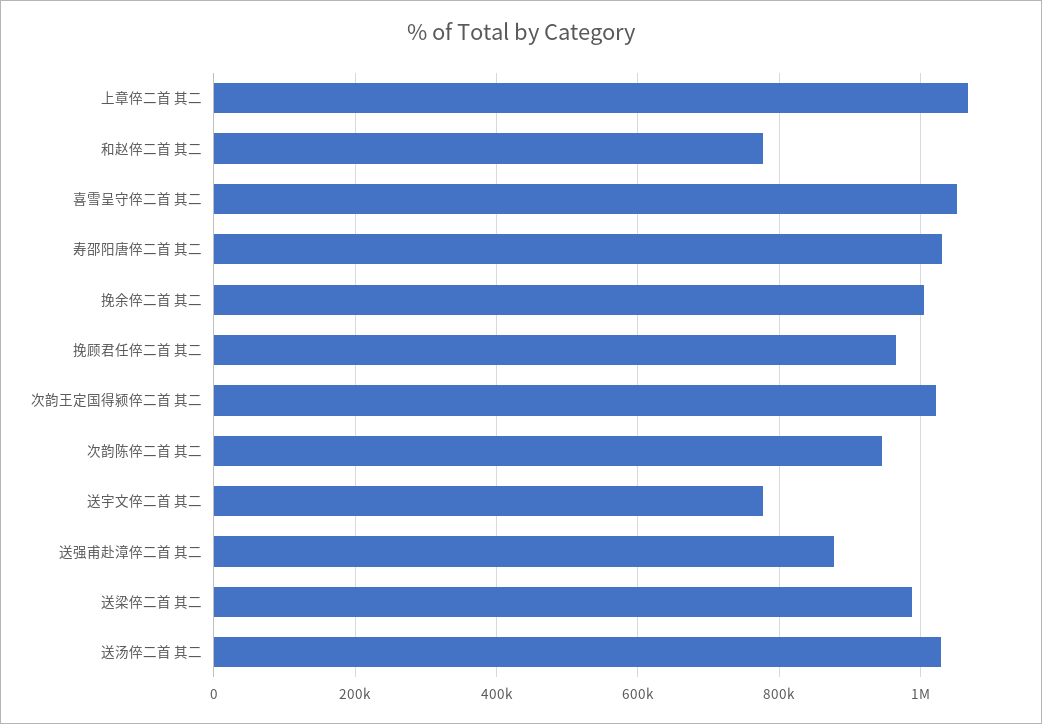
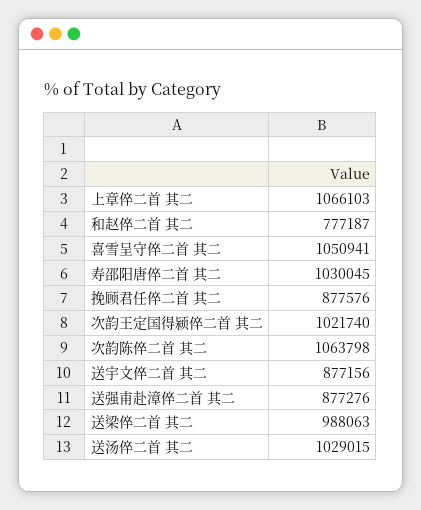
挽余倅二首 其二: 1000000 -> none
挽顾君任倅二首 其二: 960000 -> 877576
次韵陈倅二首 其二: 940000 -> 1063798
送宇文倅二首 其二: 780000 -> 877156

